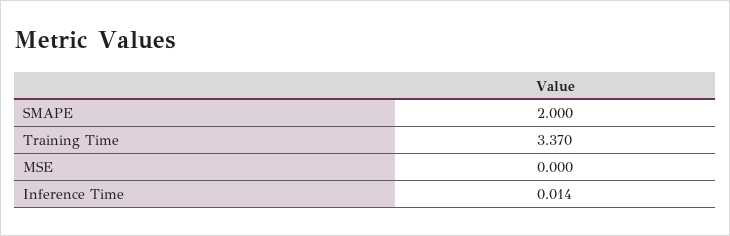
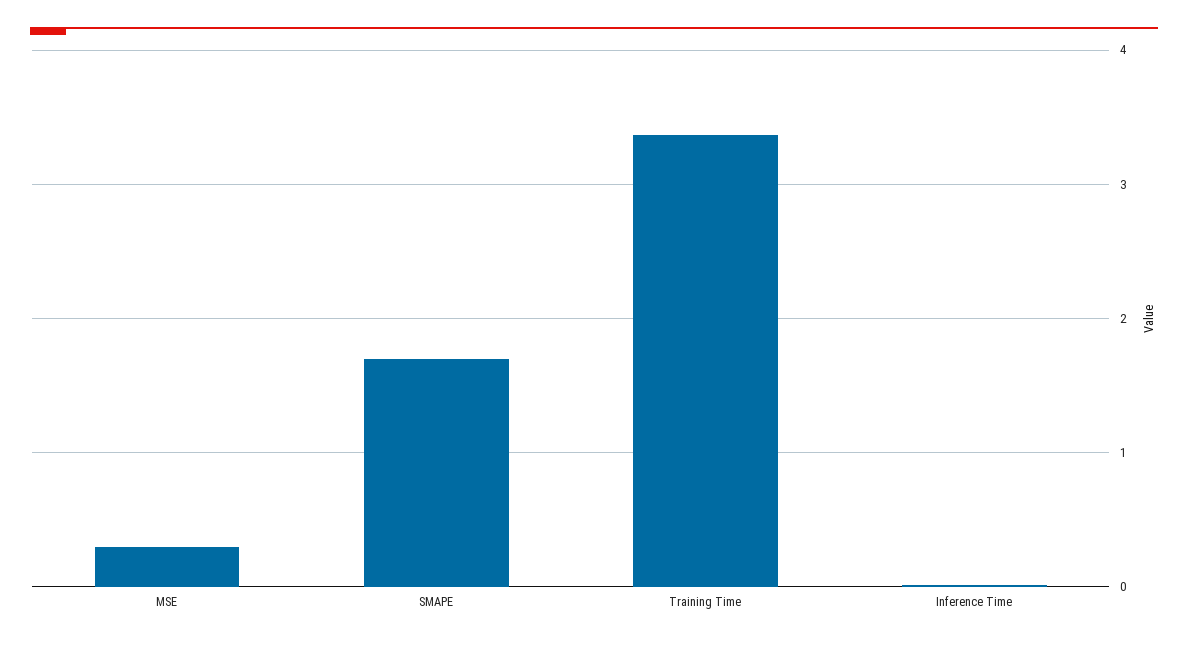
SMAPE: 2 -> 1.7
MSE: 0 -> 0.3

